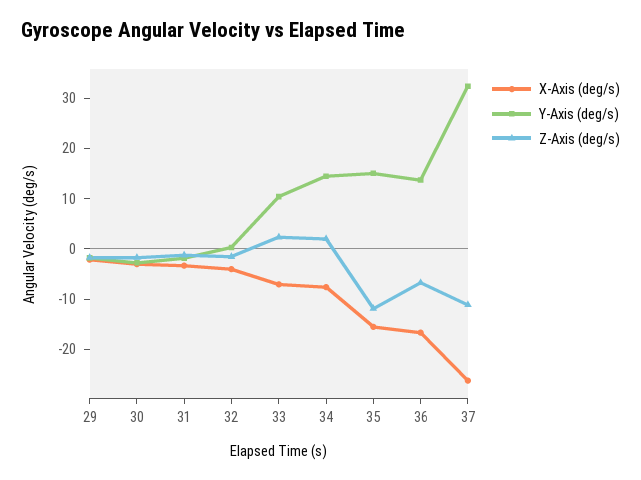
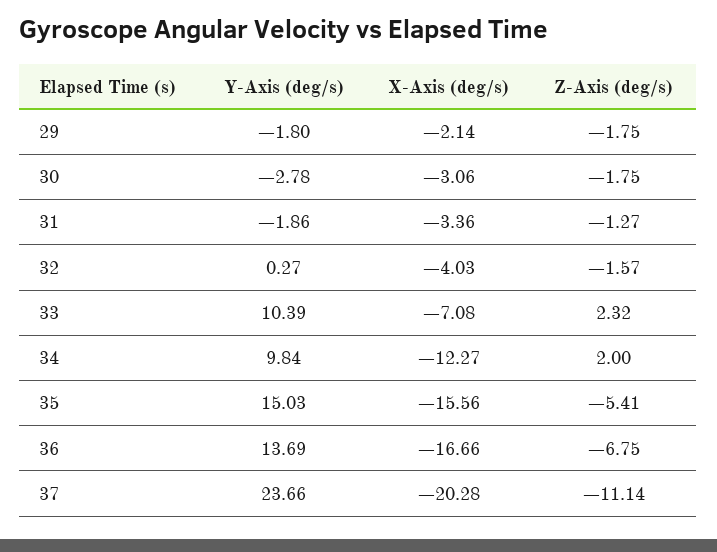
X-Axis (deg/s), 34: -8 -> -12.27
Y-Axis (deg/s), 34: 14 -> 9.84
Z-Axis (deg/s), 35: -12 -> -5.41
X-Axis (deg/s), 37: -26 -> -20.28
Y-Axis (deg/s), 37: 32 -> 23.66

